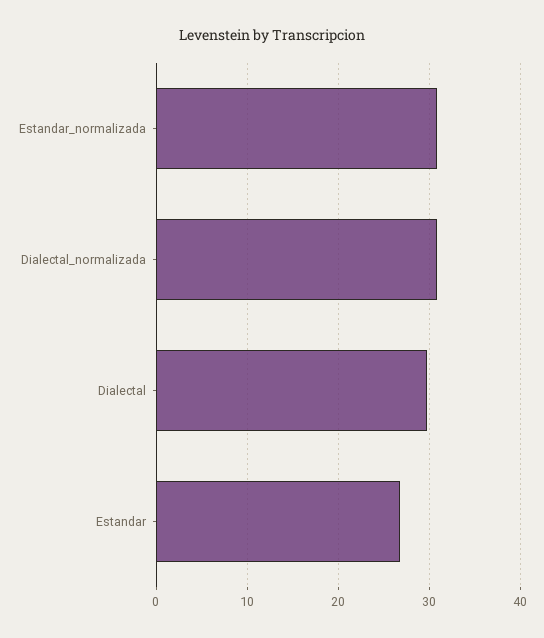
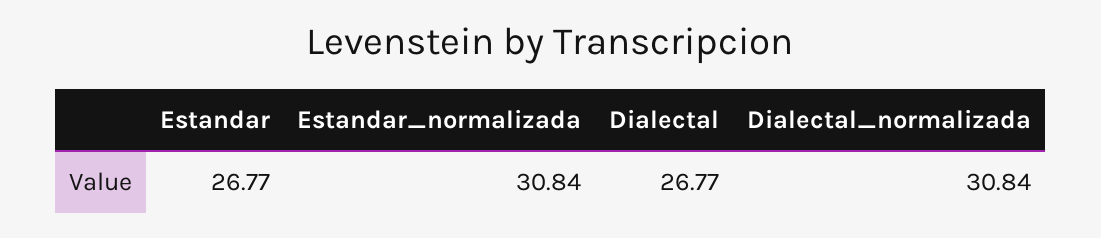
Dialectal: 30 -> 26.77

